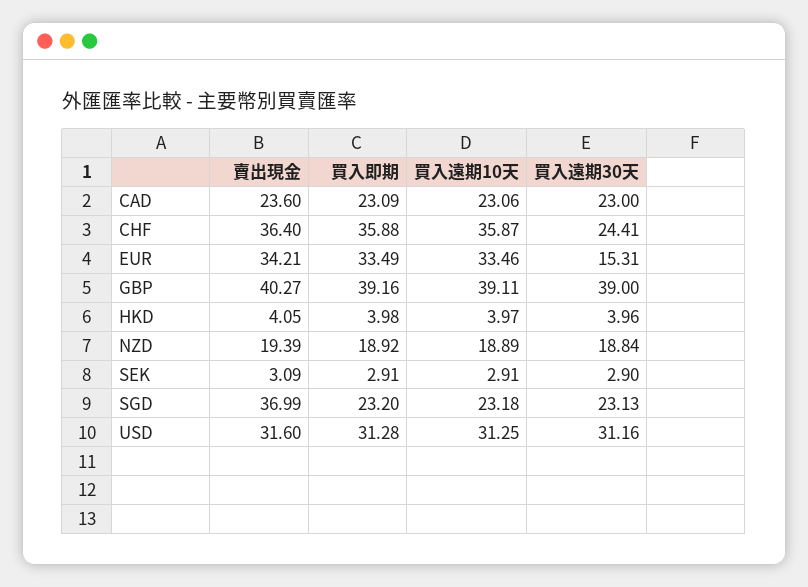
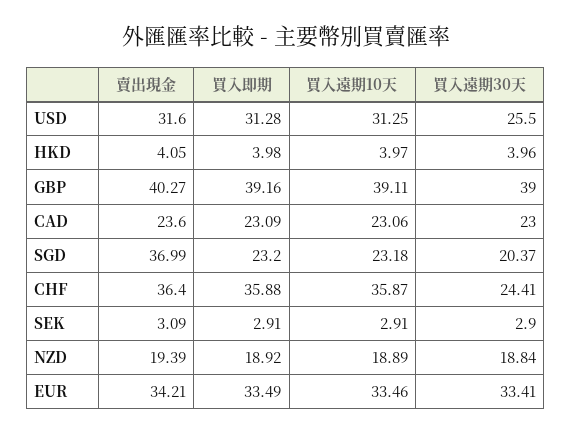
買入遠期30天, EUR: 15.31 -> 33.41
買入遠期30天, SGD: 23.13 -> 20.37
買入遠期30天, USD: 31.16 -> 25.5

